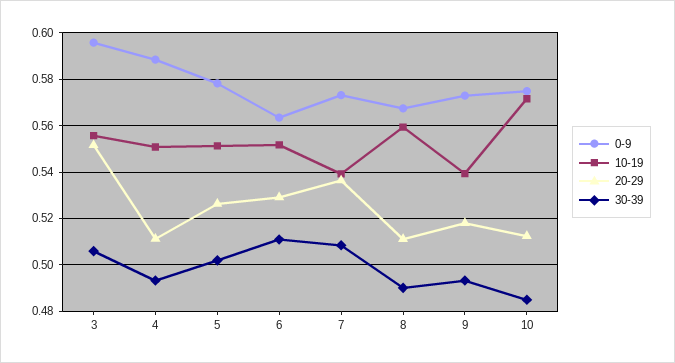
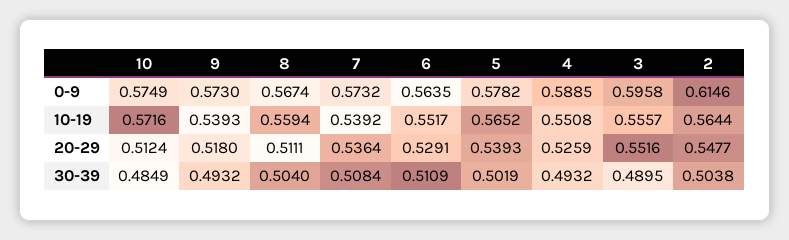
30-39, 3: 0.505 -> 0.4895
20-29, 4: 0.51 -> 0.5259
10-19, 5: 0.55 -> 0.5652
20-29, 5: 0.525 -> 0.5393
30-39, 8: 0.49 -> 0.504
0-9, 2: none -> 0.6146
10-19, 2: none -> 0.5644
20-29, 2: none -> 0.5477
30-39, 2: none -> 0.5038

